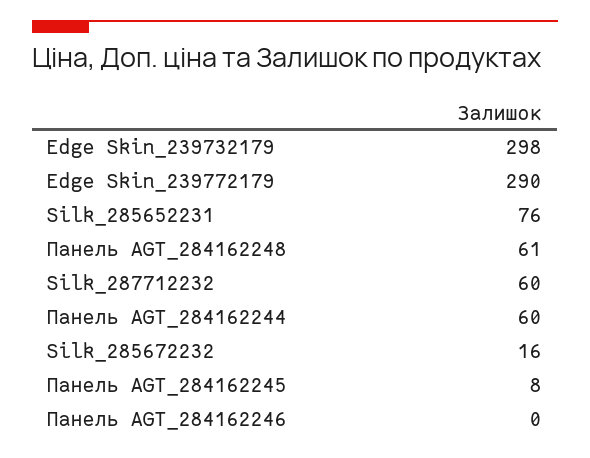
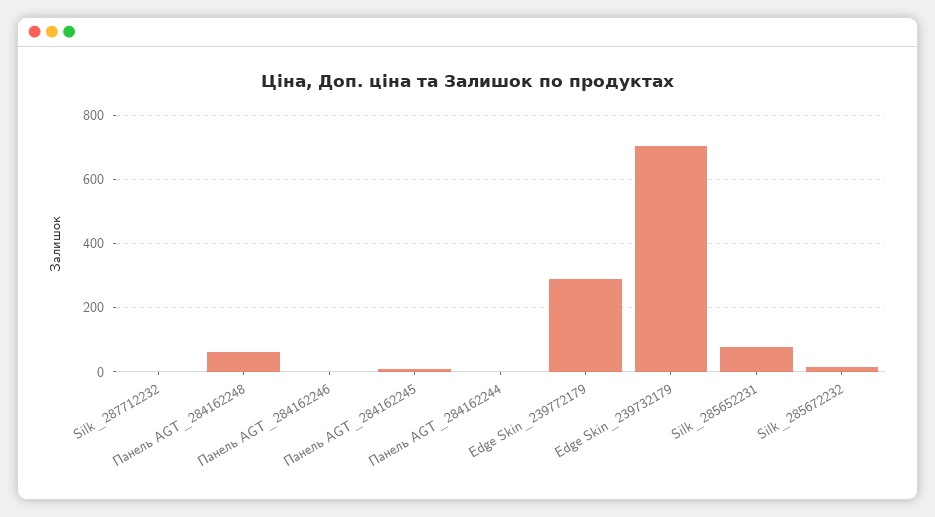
Edge Skin_239732179: 298 -> 700
Silk_287712232: 60 -> 0
Панель AGT_284162244: 60 -> 0

